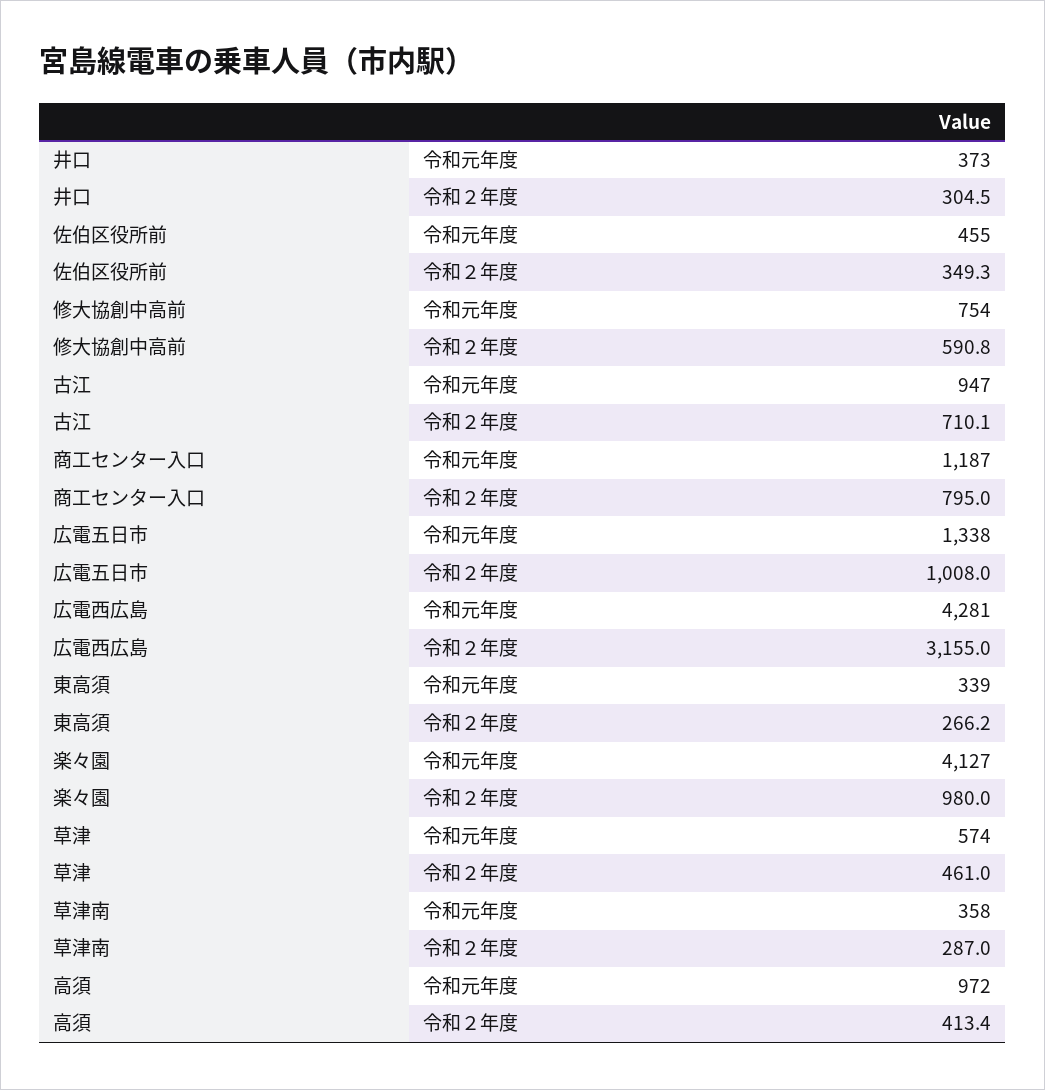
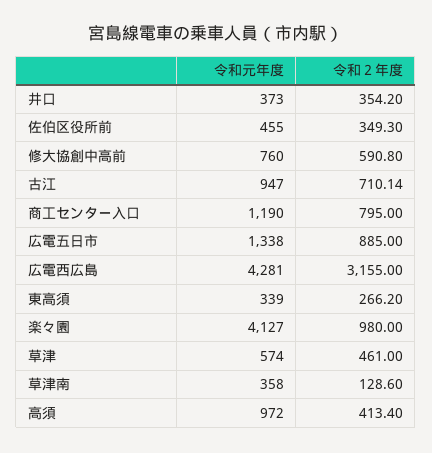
井口, 令和２年度: 304.5 -> 354.2
修大協創中高前, 令和元年度: 754 -> 760
商工センター入口, 令和元年度: 1187 -> 1190
広電五日市, 令和２年度: 1008 -> 885
草津南, 令和２年度: 287 -> 128.6

